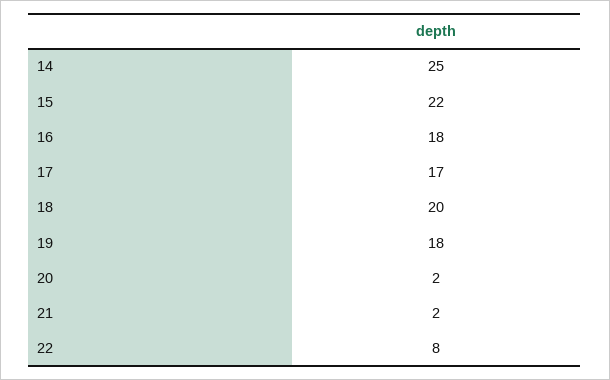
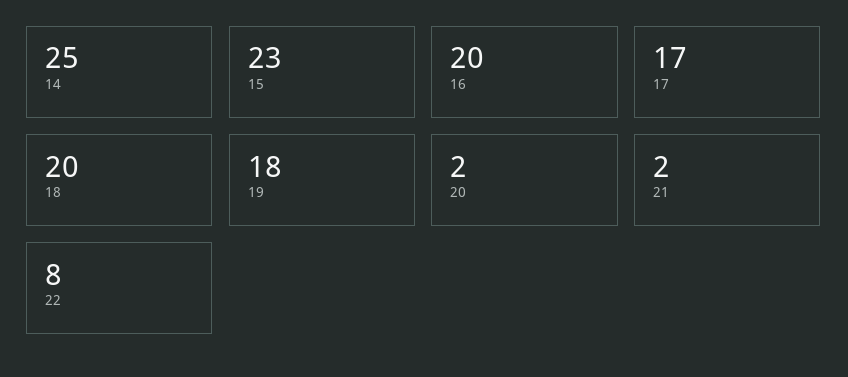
15: 22 -> 23
16: 18 -> 20

